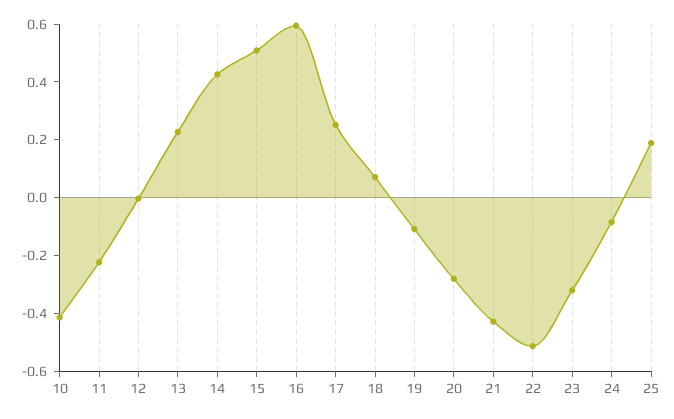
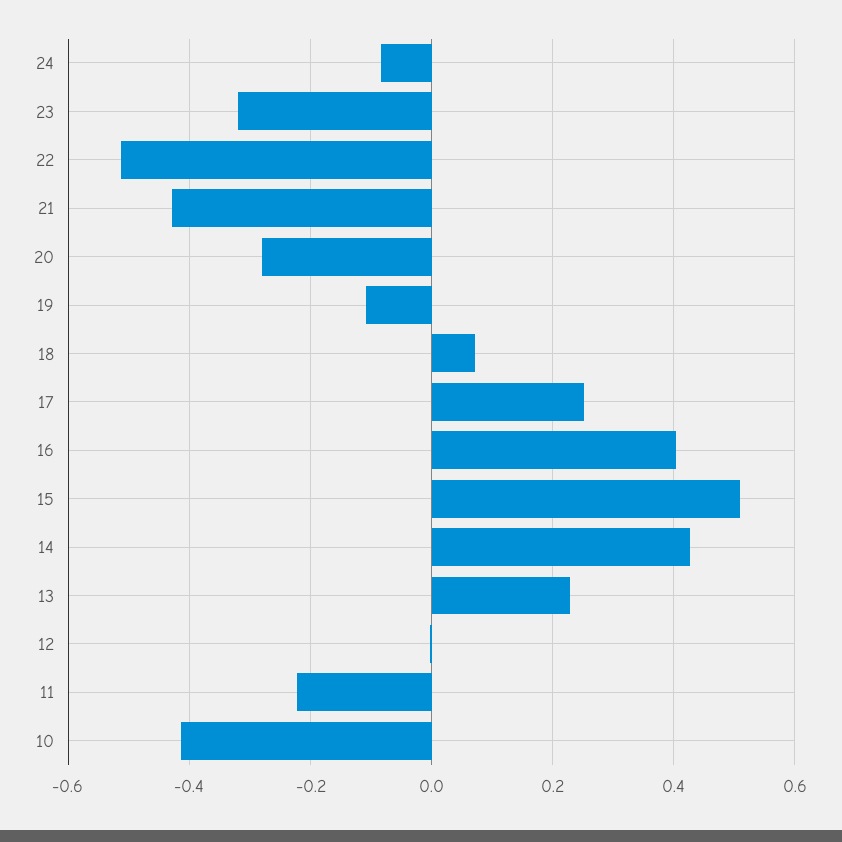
16: 0.6 -> 0.4
25: 0.2 -> none

